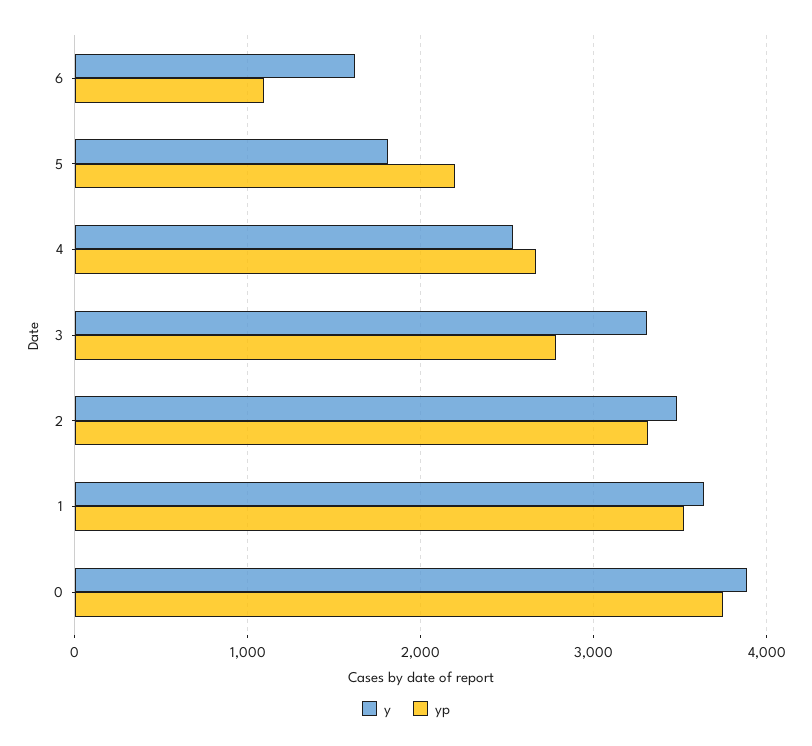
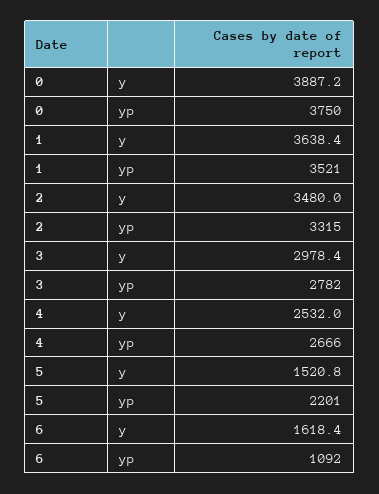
y, 5: 1800 -> 1520.8
y, 3: 3300 -> 2978.4

